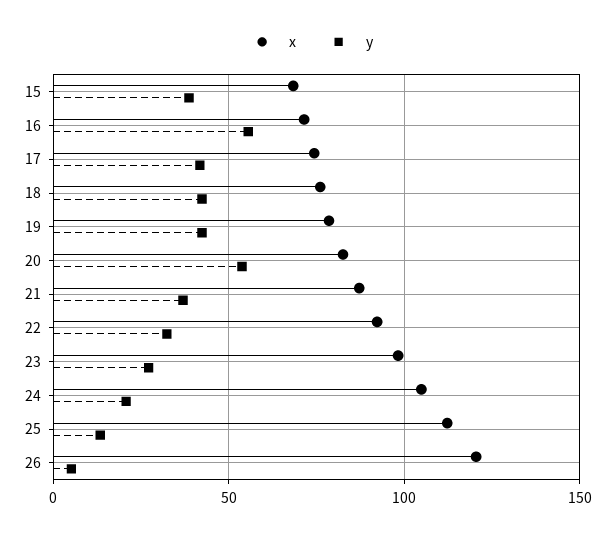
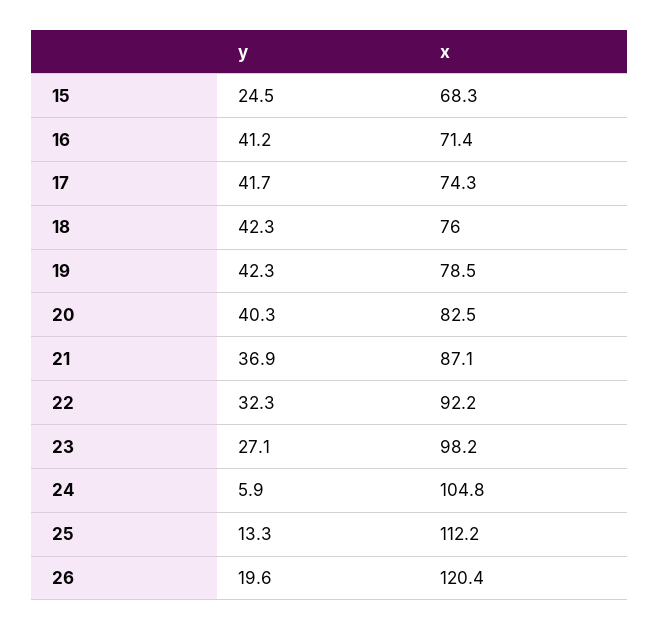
y, 15: 40 -> 24.5
y, 16: 55 -> 41.2
y, 20: 55 -> 40.3
y, 24: 20 -> 5.9
y, 26: 5 -> 19.6

